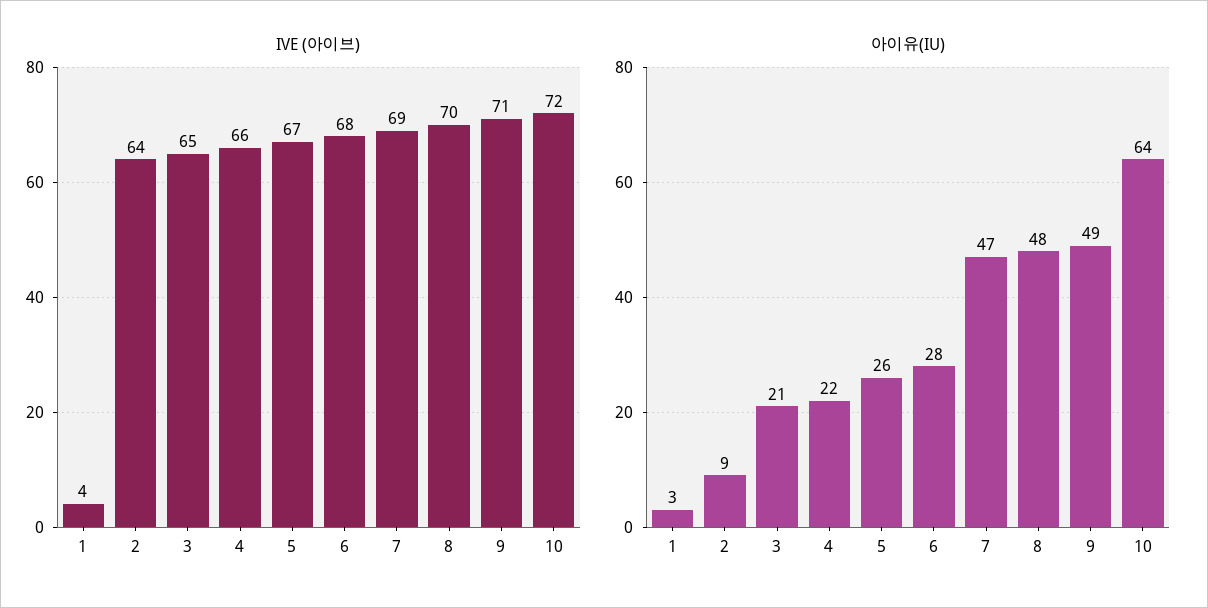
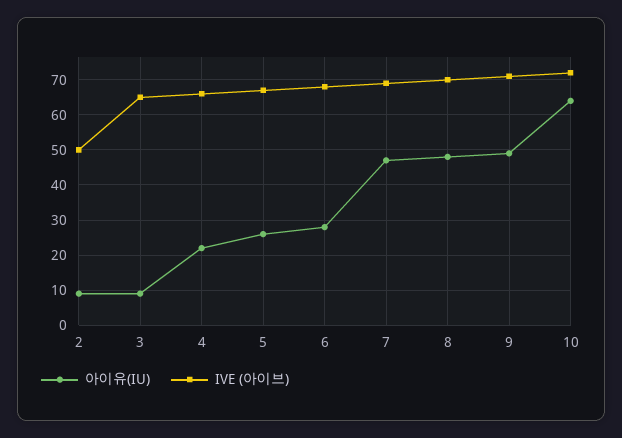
IVE (아이브), 1: 4 -> none
IVE (아이브), 2: 64 -> 50
아이유(IU), 1: 3 -> none
아이유(IU), 3: 21 -> 10

